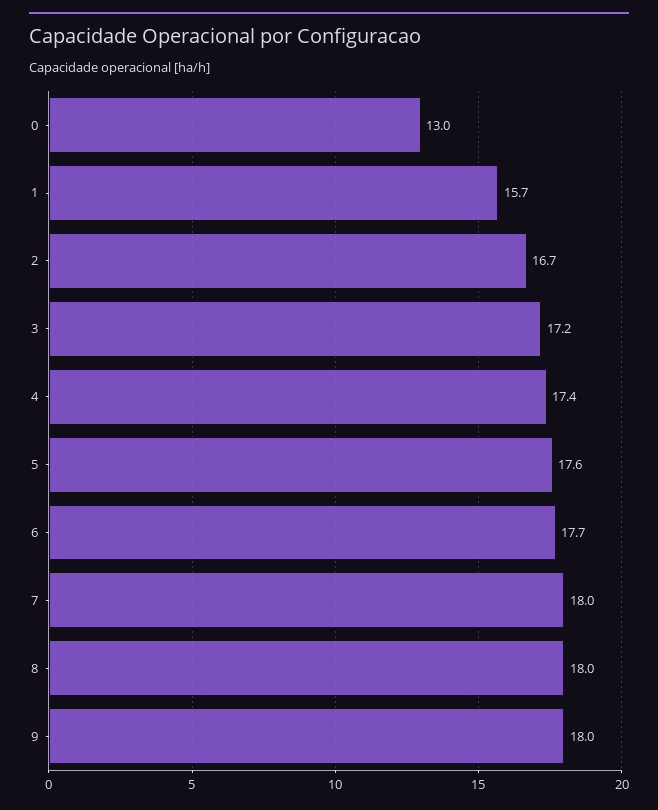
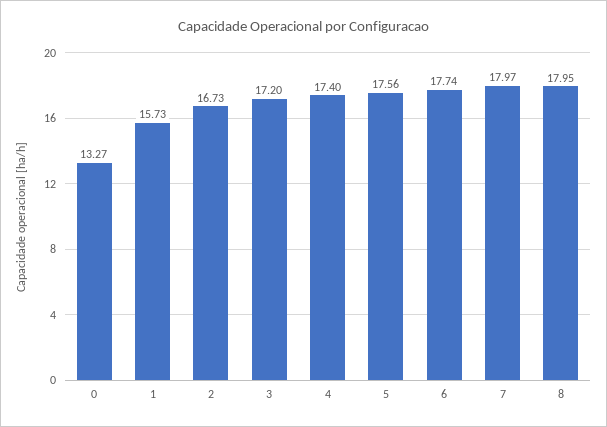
0: 13 -> 13.27
9: 18 -> none

